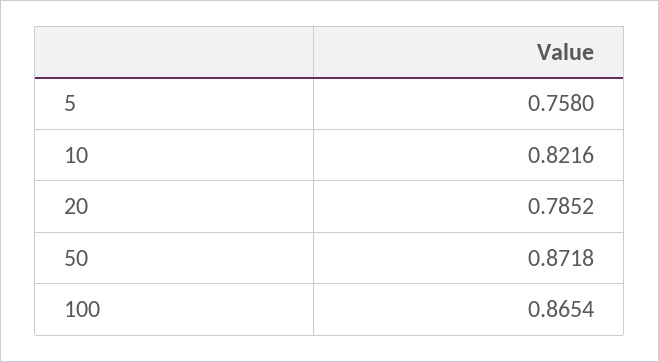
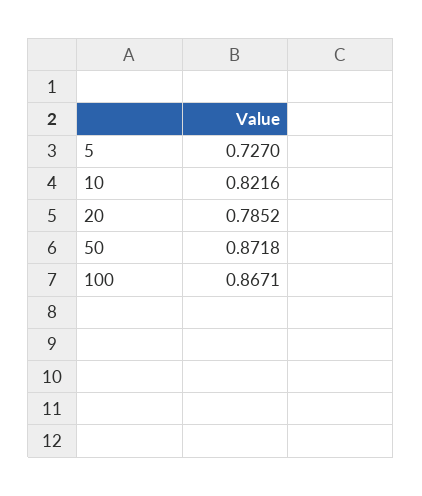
5: 0.758 -> 0.727
100: 0.8654 -> 0.8671

